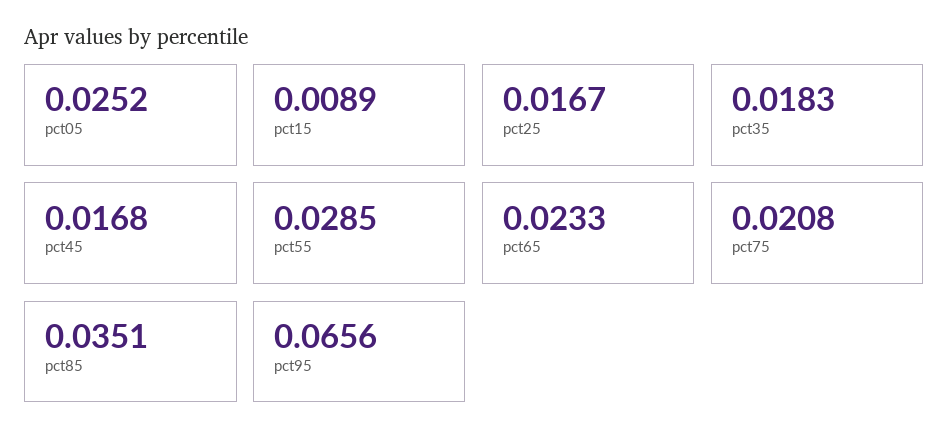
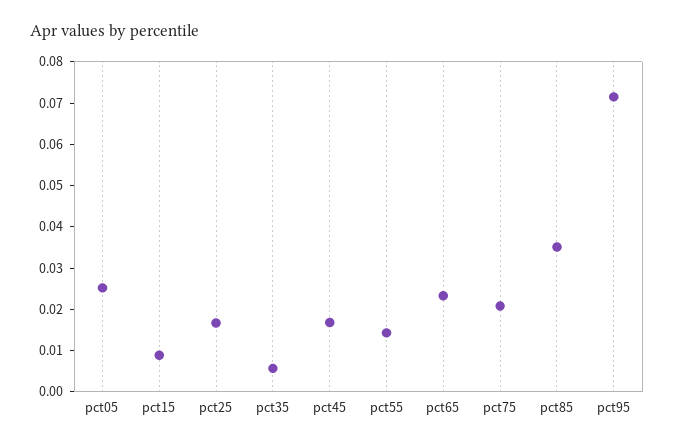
pct35: 0.0183 -> 0.006
pct55: 0.0285 -> 0.014
pct95: 0.0656 -> 0.072

